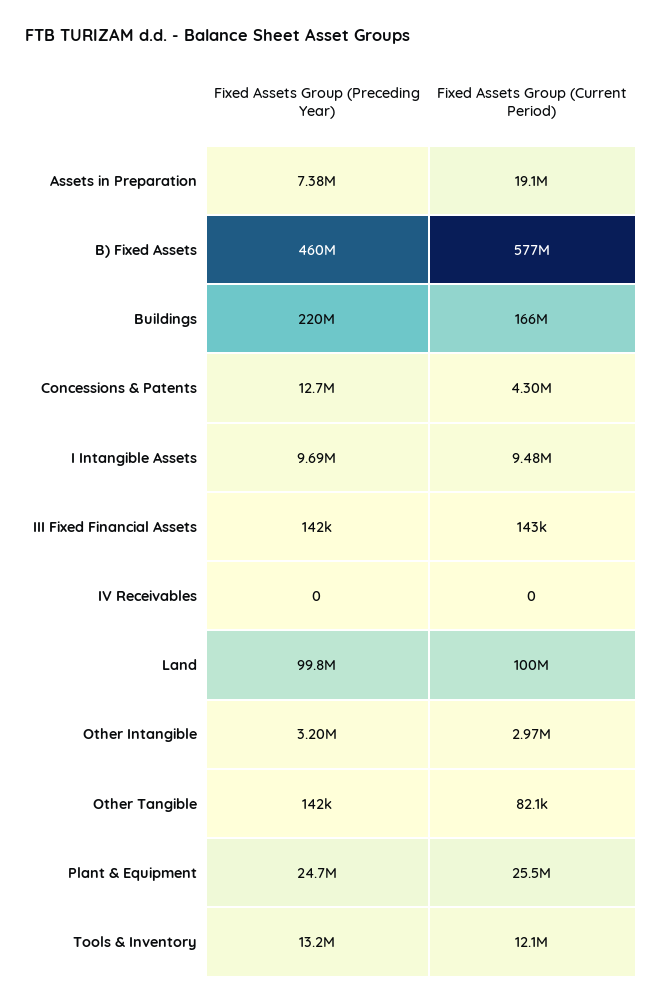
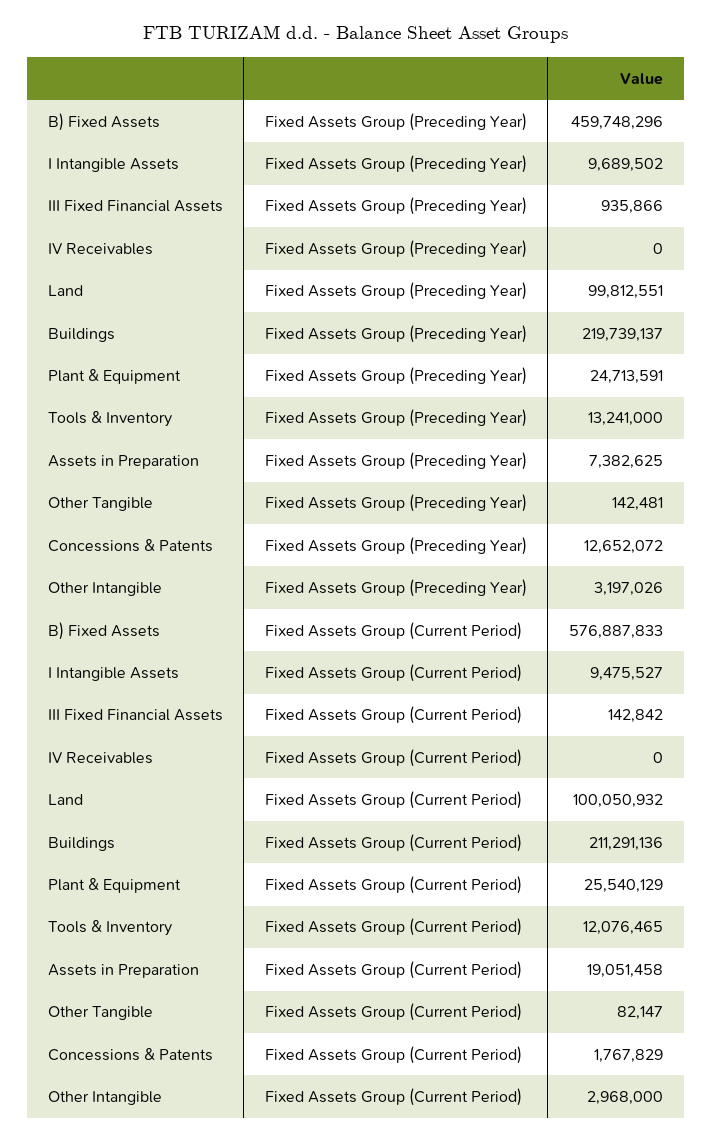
Fixed Assets Group (Current Period), Buildings: 166000000 -> 211291136
Fixed Assets Group (Current Period), Concessions & Patents: 4300000 -> 1767829
Fixed Assets Group (Preceding Year), III Fixed Financial Assets: 142000 -> 935866

